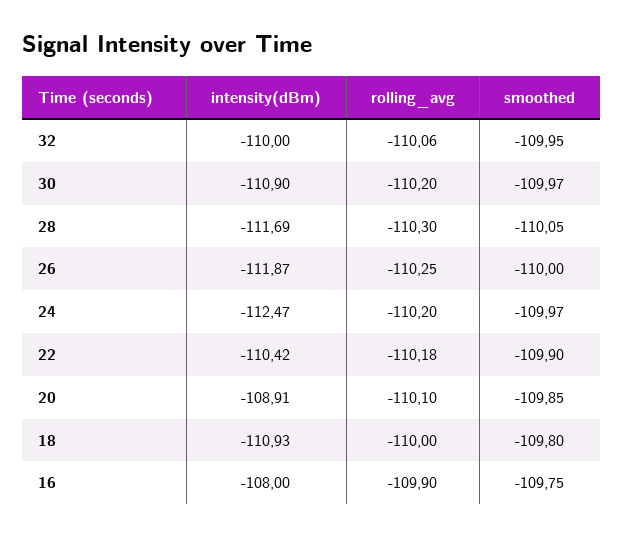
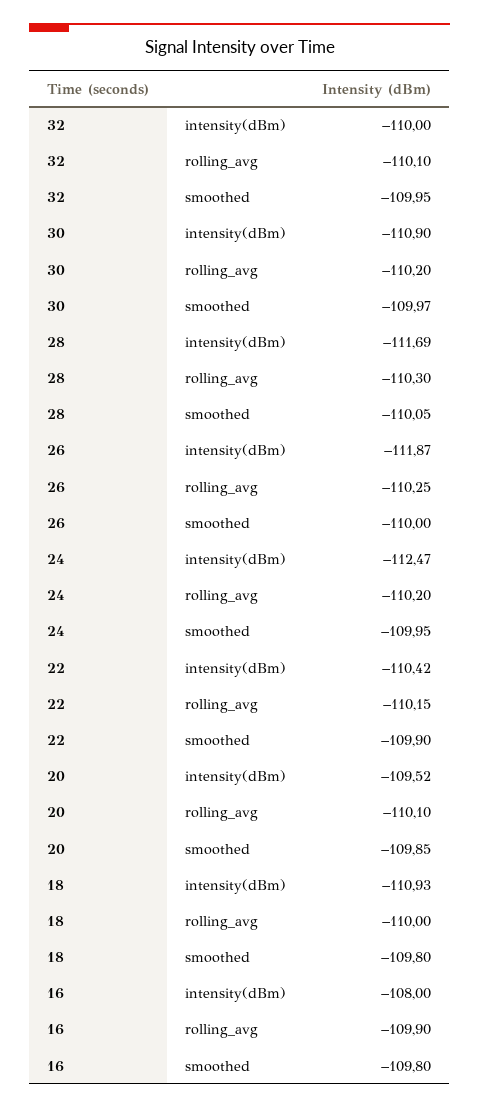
rolling_avg, 32: -110.06 -> -110.1
smoothed, 24: -109.97 -> -109.95
rolling_avg, 22: -110.18 -> -110.15
intensity(dBm), 20: -108.91 -> -109.52
smoothed, 16: -109.75 -> -109.8

